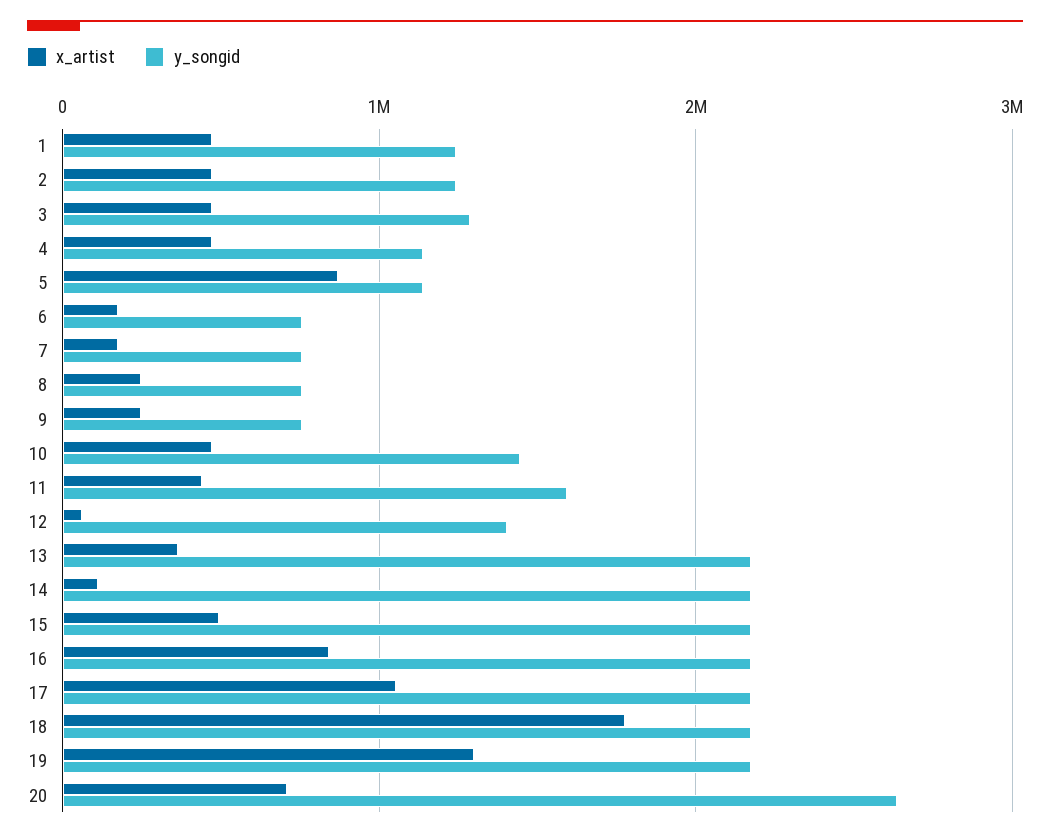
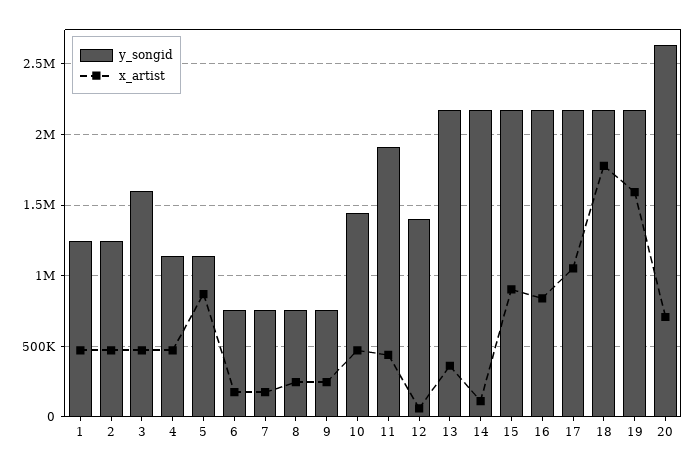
y_songid, 3: 1300000 -> 1600000
y_songid, 11: 1600000 -> 1900000
x_artist, 15: 500000 -> 900000
x_artist, 19: 1300000 -> 1600000

